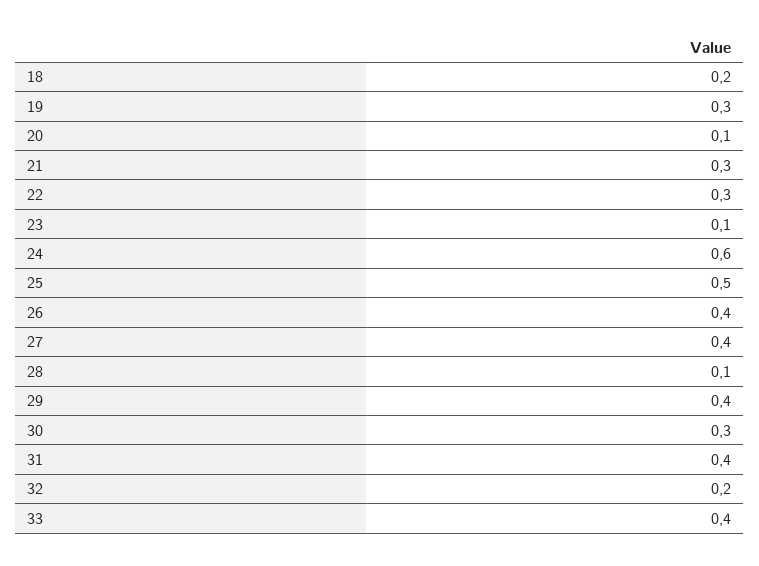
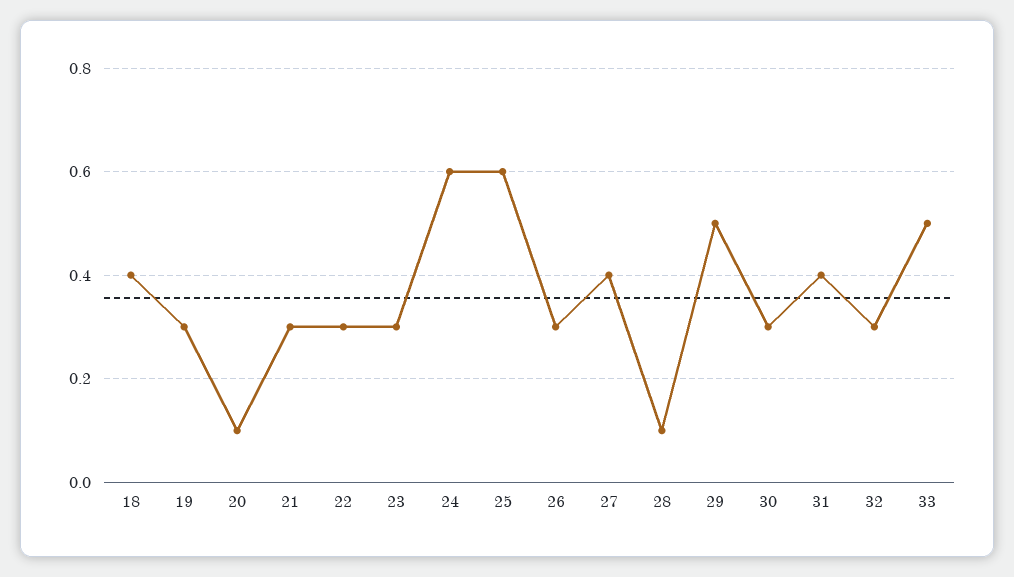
18: 0.2 -> 0.4
23: 0.1 -> 0.3
25: 0.5 -> 0.6
26: 0.4 -> 0.3
29: 0.4 -> 0.5
32: 0.2 -> 0.3
33: 0.4 -> 0.5

